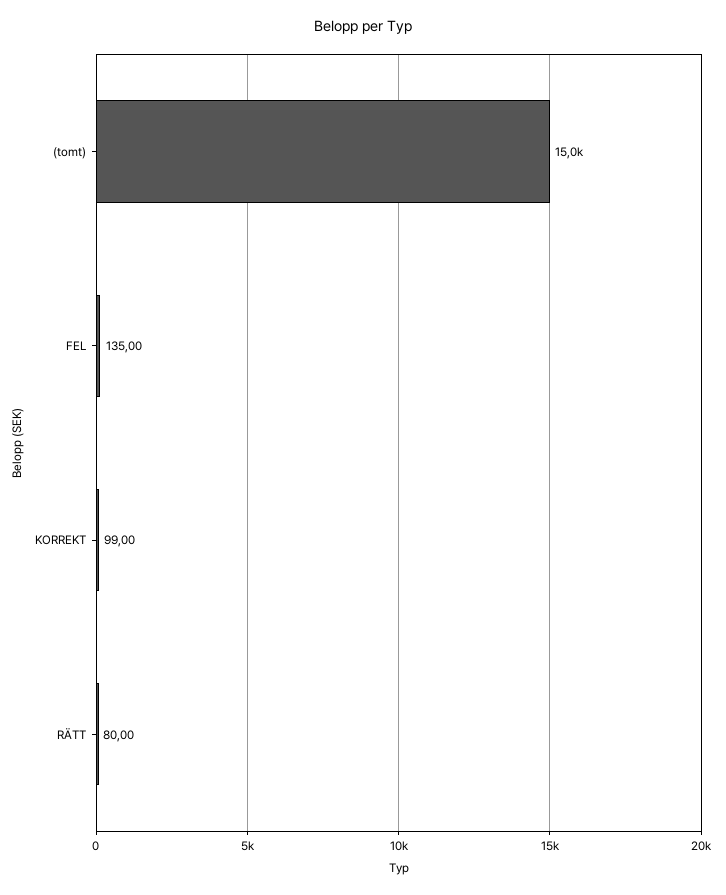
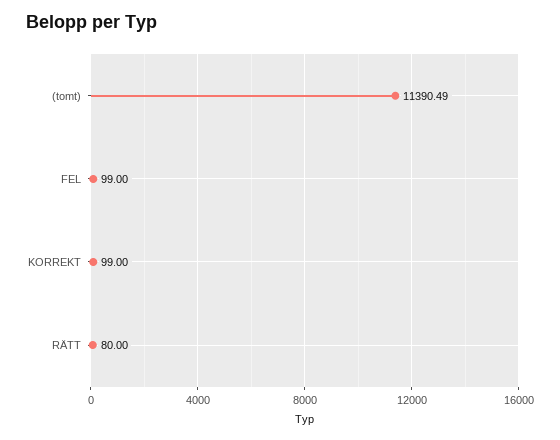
(tomt): 15000 -> 11390.49
FEL: 135 -> 99

